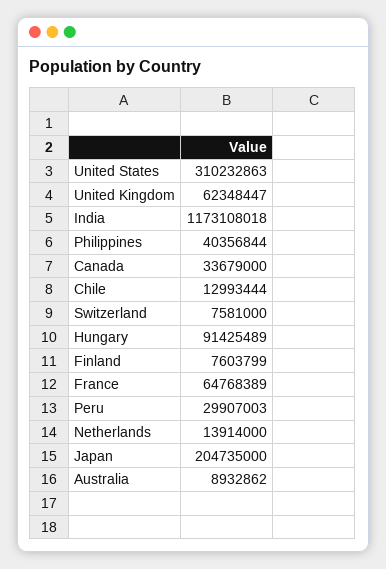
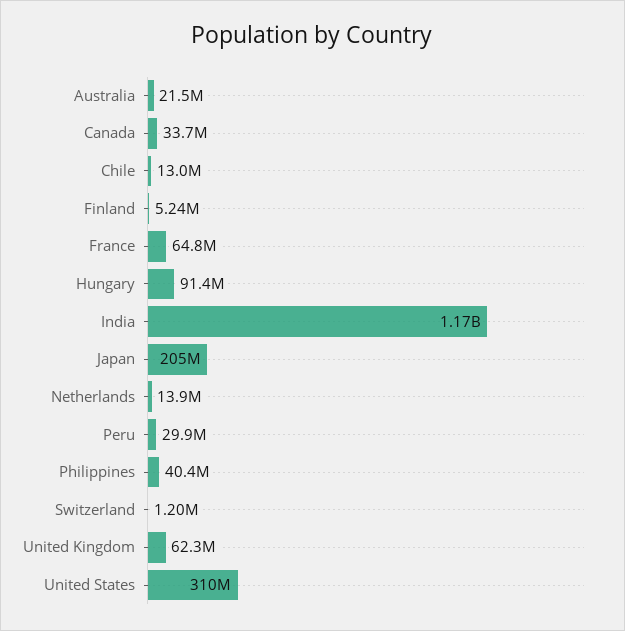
Switzerland: 7581000 -> 1200000
Finland: 7603799 -> 5240000
Australia: 8932862 -> 21500000

